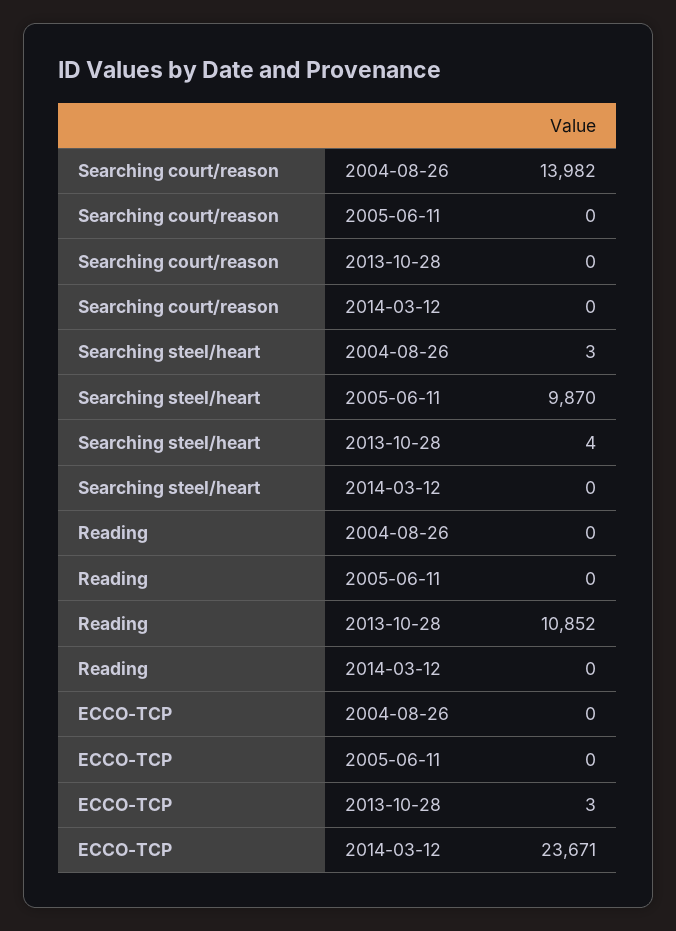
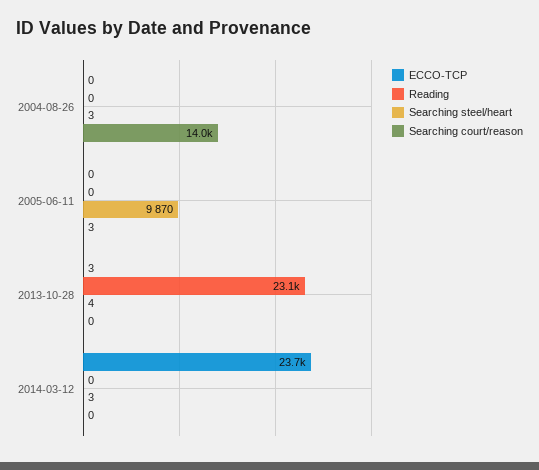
Searching court/reason, 2005-06-11: 0 -> 3
Searching steel/heart, 2014-03-12: 0 -> 3
Reading, 2013-10-28: 10852 -> 23100

